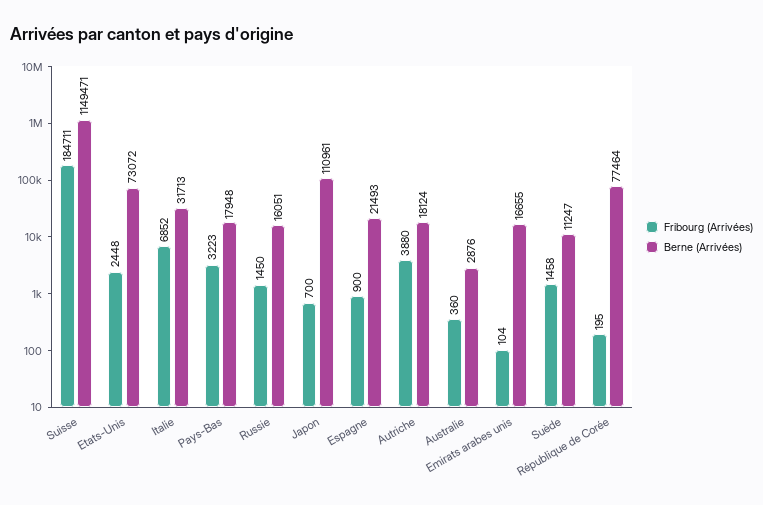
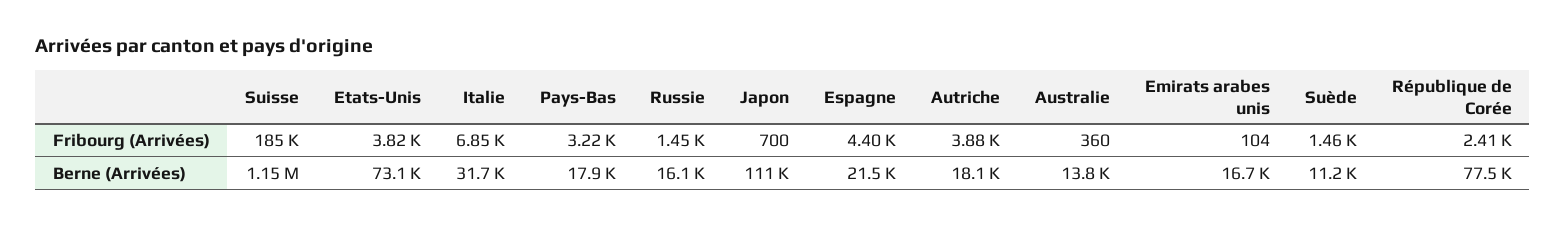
Fribourg (Arrivées), Etats-Unis: 2448 -> 3820
Fribourg (Arrivées), Espagne: 900 -> 4400
Berne (Arrivées), Australie: 2876 -> 13800
Fribourg (Arrivées), République de Corée: 195 -> 2410

